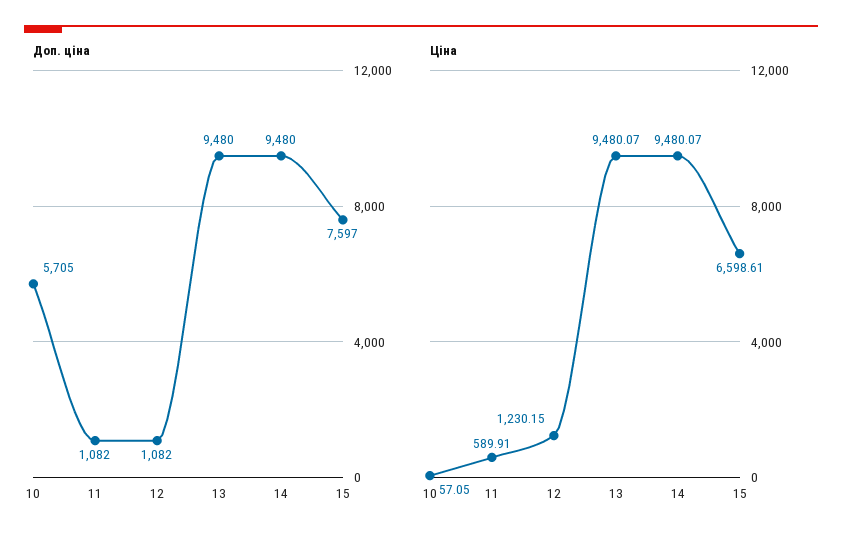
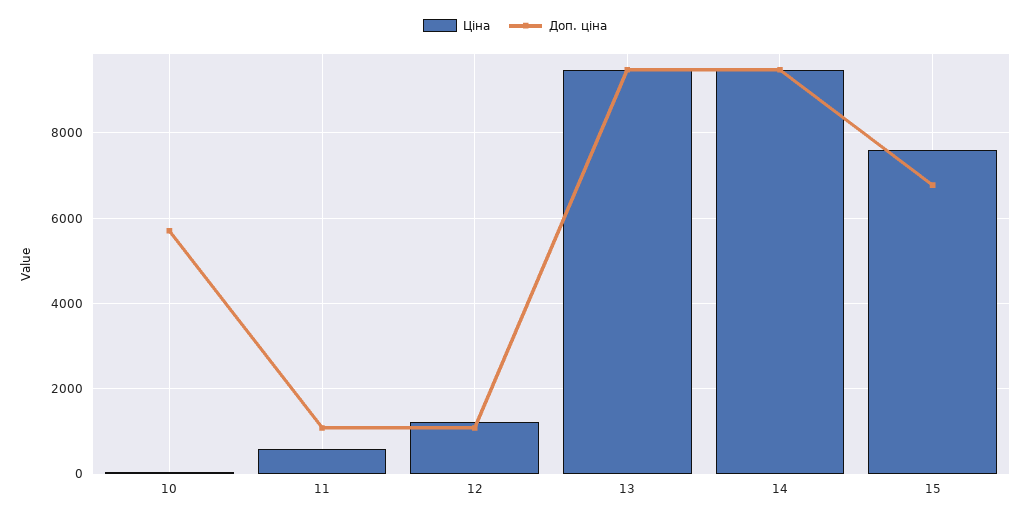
Доп. ціна, 15: 7597 -> 6800
Ціна, 15: 6598.61 -> 7600

